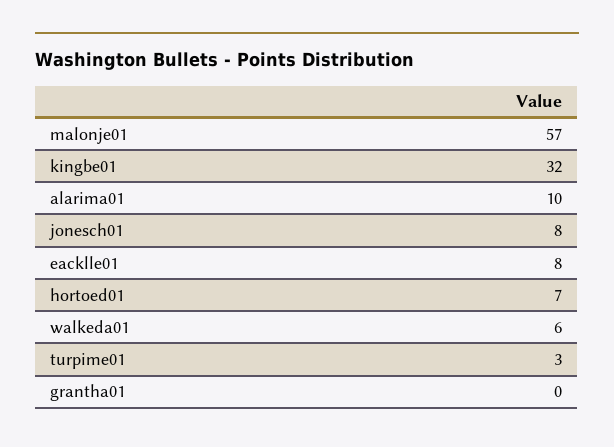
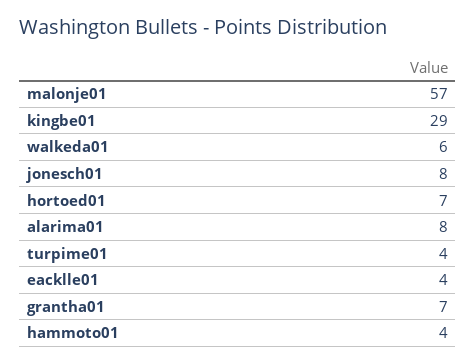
kingbe01: 32 -> 29
alarima01: 10 -> 8
eacklle01: 8 -> 4
turpime01: 3 -> 4
grantha01: 0 -> 7
hammoto01: none -> 4

